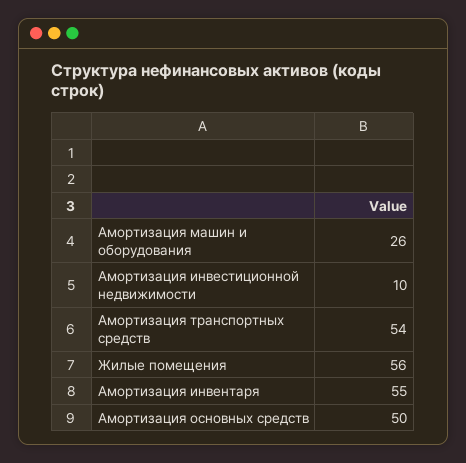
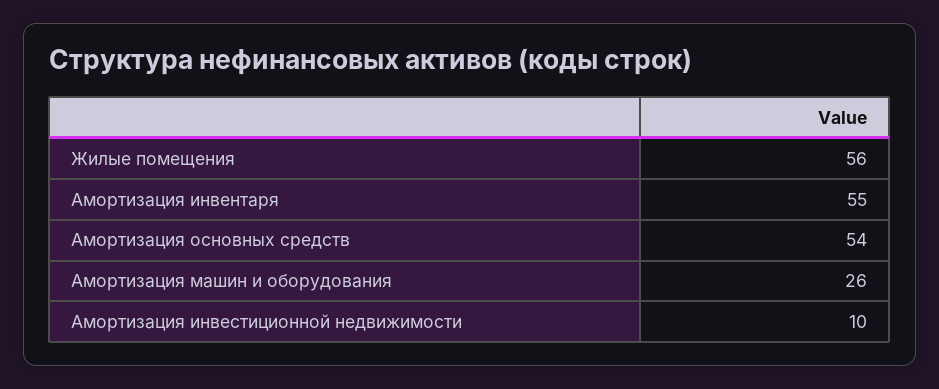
Амортизация транспортных средств: 54 -> none
Амортизация основных средств: 50 -> 54

